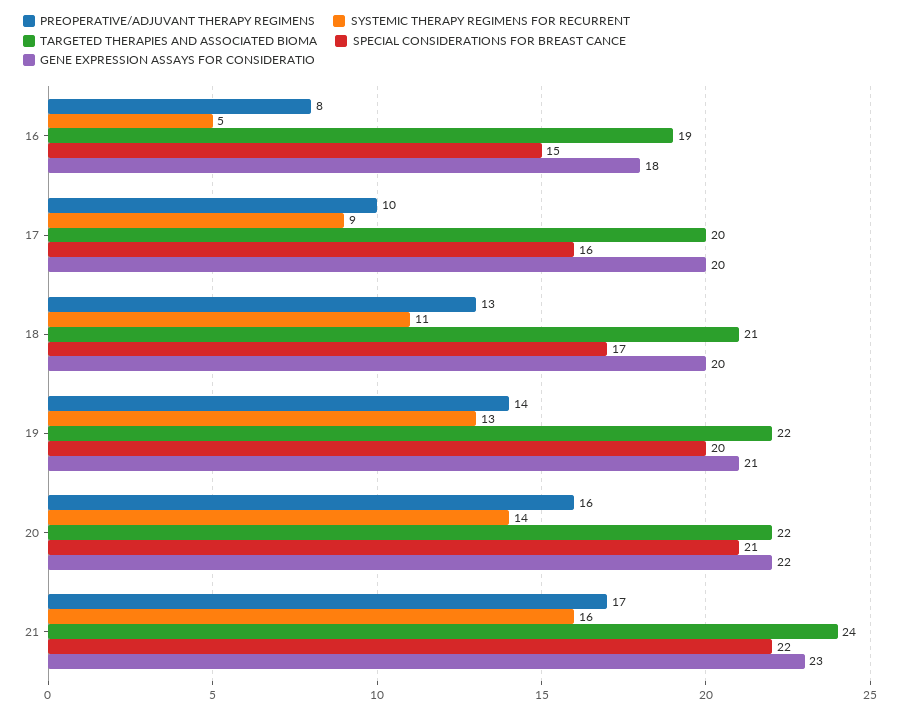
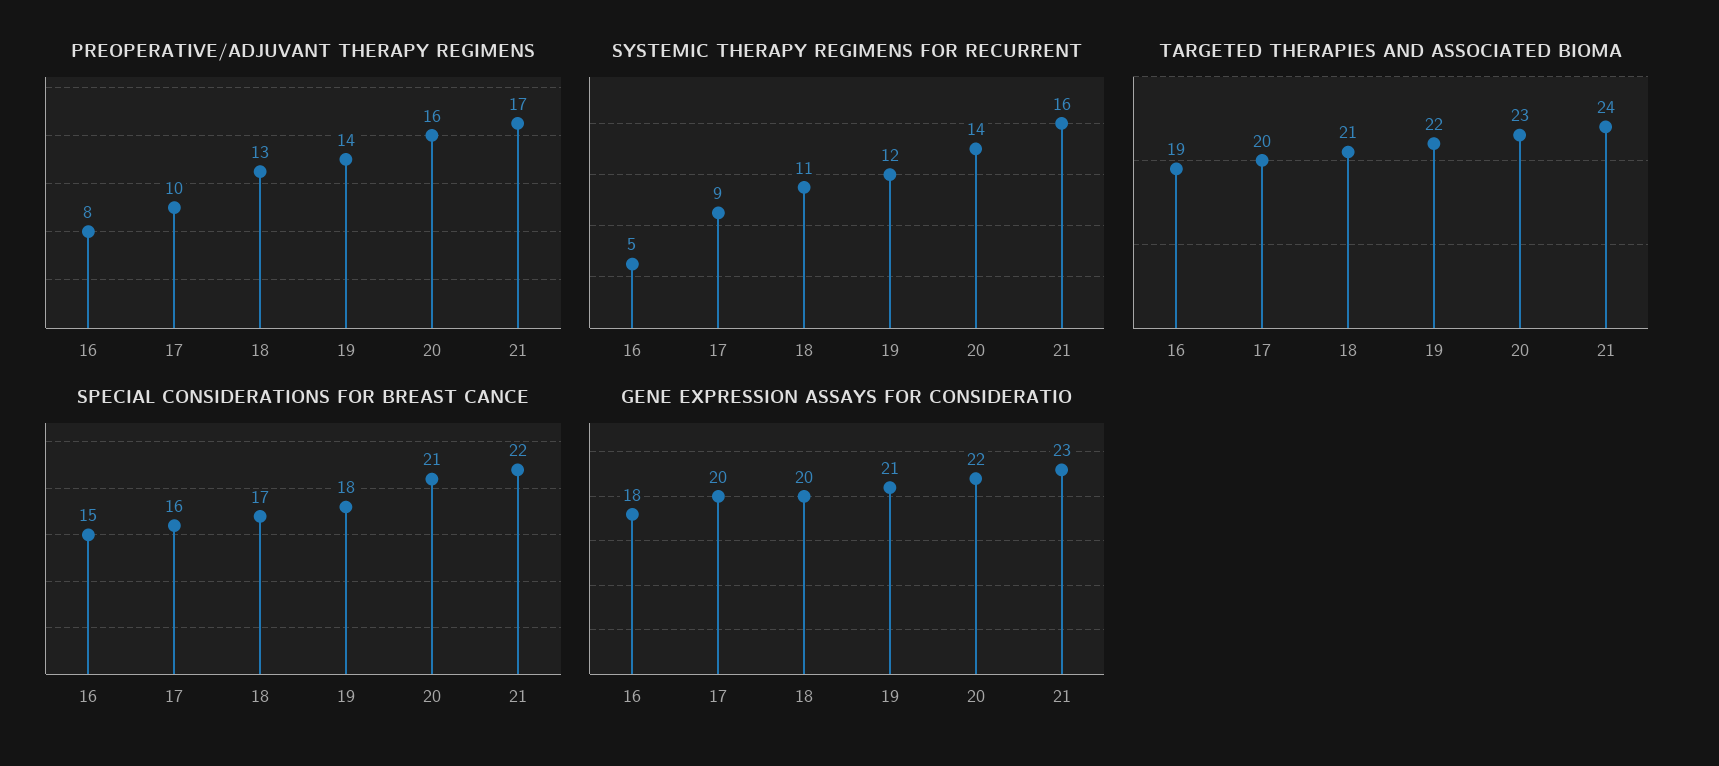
SYSTEMIC THERAPY REGIMENS FOR RECURRENT, 19: 13 -> 12
SPECIAL CONSIDERATIONS FOR BREAST CANCE, 19: 20 -> 18
TARGETED THERAPIES AND ASSOCIATED BIOMA, 20: 22 -> 23

